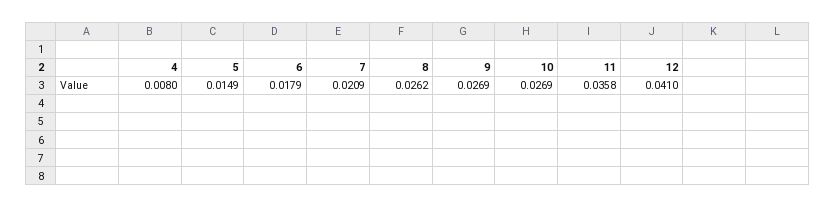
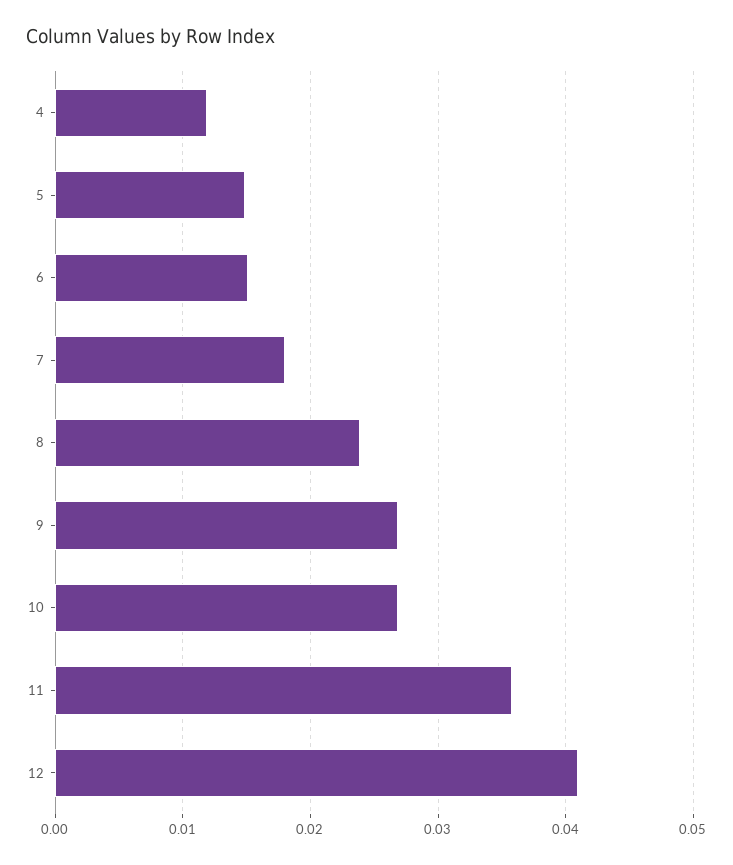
4: 0.008 -> 0.012
6: 0.0179 -> 0.015
7: 0.0209 -> 0.018
8: 0.0262 -> 0.024

